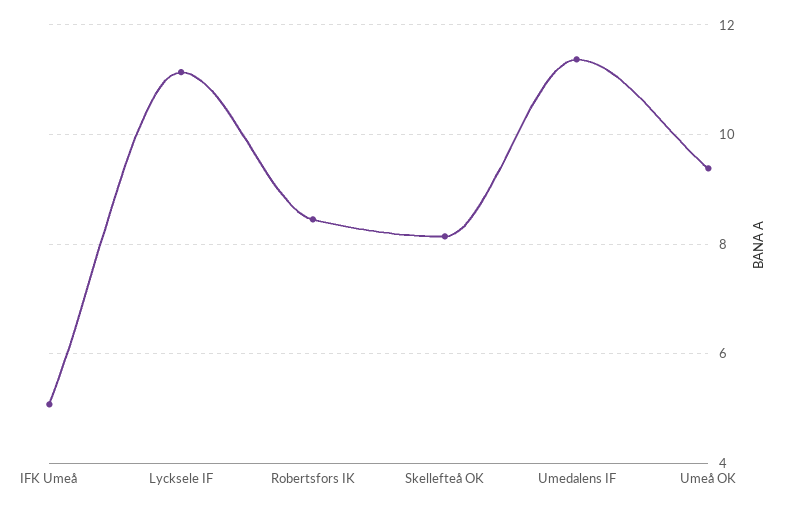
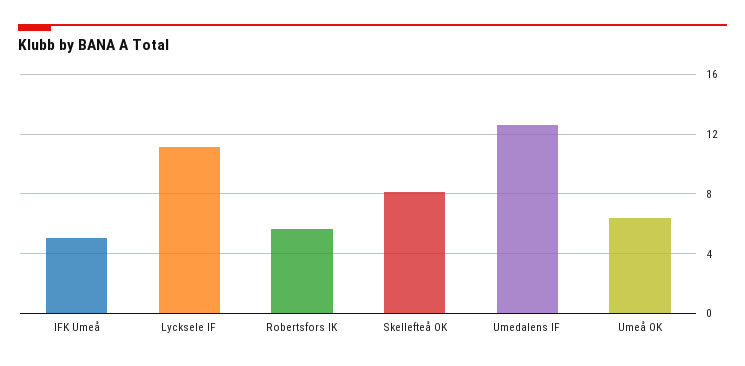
Robertsfors IK: 8.4 -> 5.5
Umedalens IF: 11.4 -> 12.5
Umeå OK: 9.4 -> 6.5

